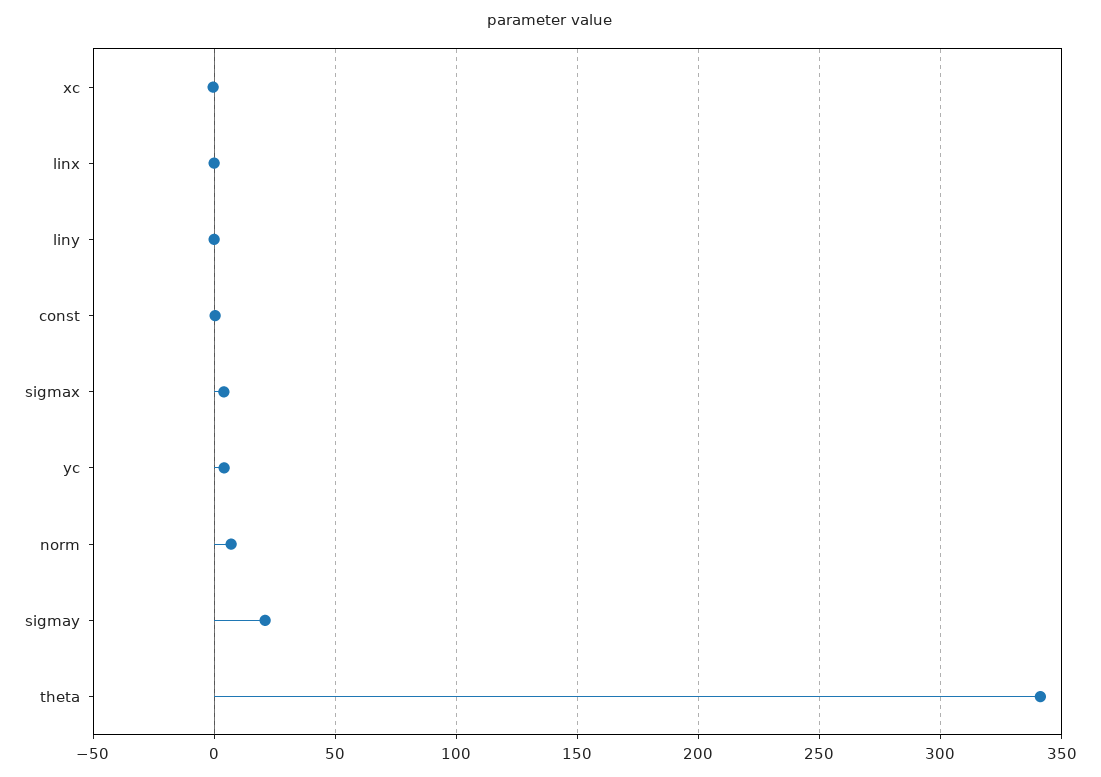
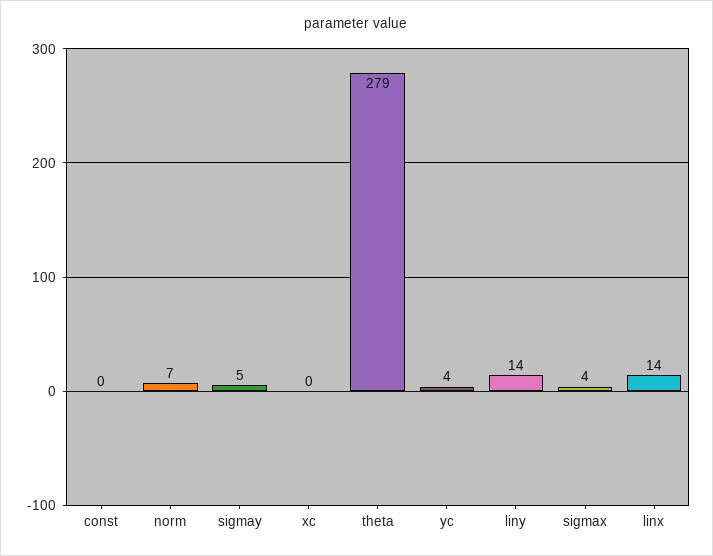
linx: 0 -> 14
liny: 0 -> 14
sigmay: 20 -> 5
theta: 340 -> 279

